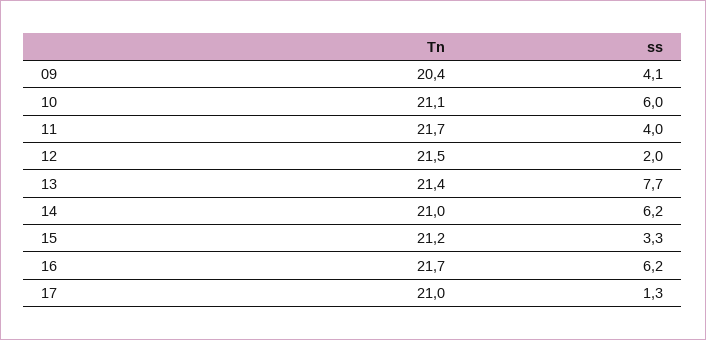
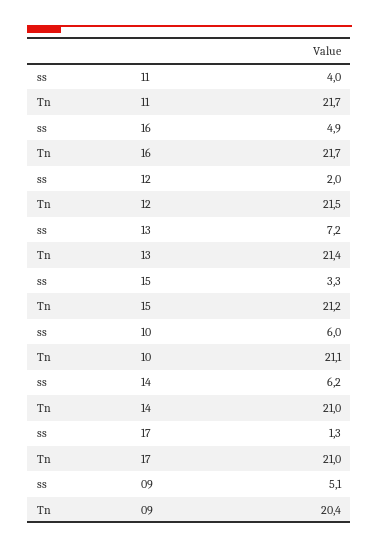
ss, 09: 4.1 -> 5.1
ss, 13: 7.7 -> 7.2
ss, 16: 6.2 -> 4.9

